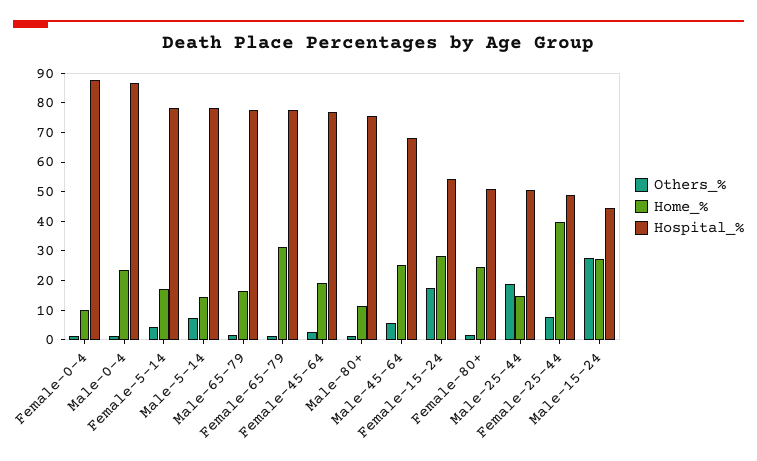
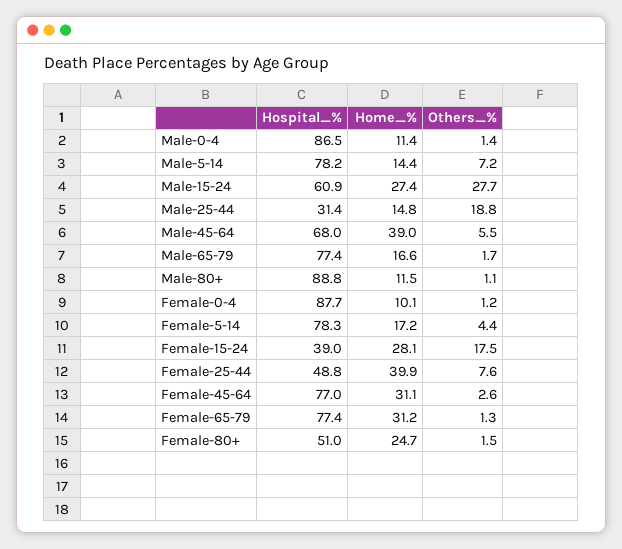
Home_%, Male-0-4: 25 -> 11.4
Home_%, Female-45-64: 20 -> 31.1
Hospital_%, Male-80+: 75 -> 88.8
Home_%, Male-45-64: 25 -> 39
Hospital_%, Female-15-24: 55 -> 39
Hospital_%, Male-25-44: 50 -> 31.4
Hospital_%, Male-15-24: 45 -> 60.9

